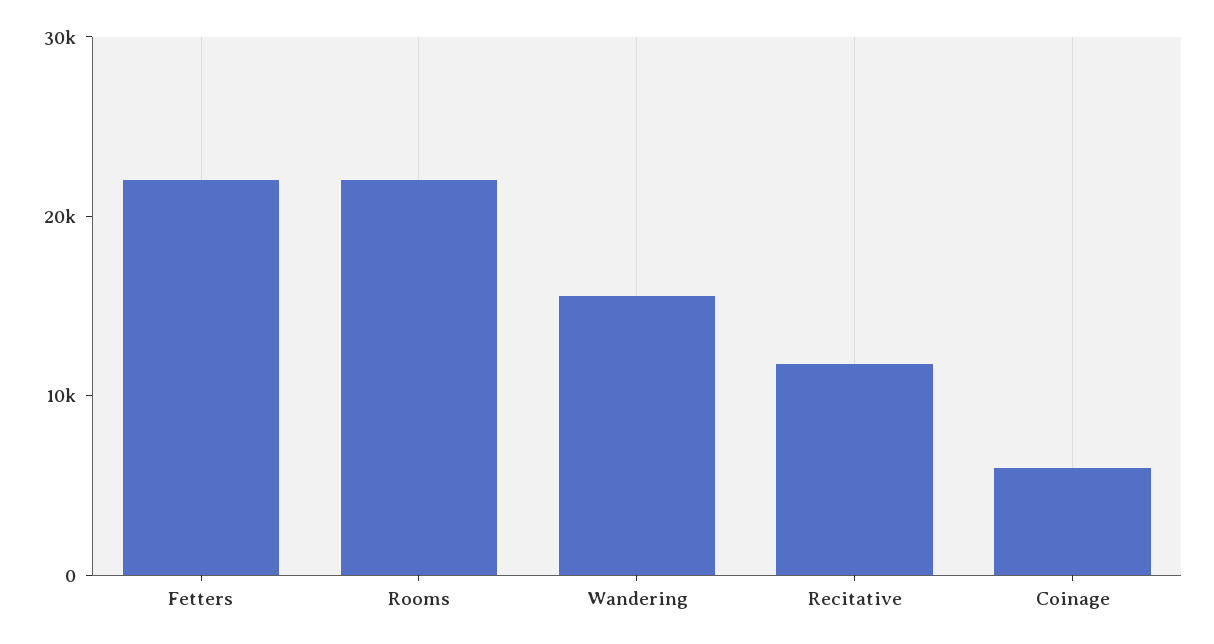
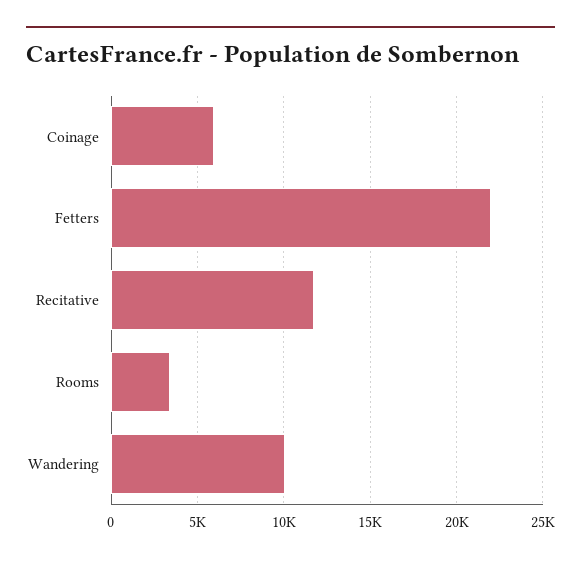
Rooms: 22000 -> 3500
Wandering: 16000 -> 10000

